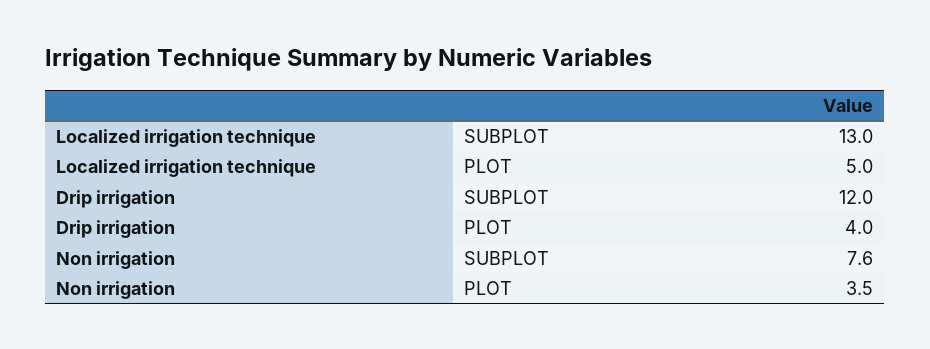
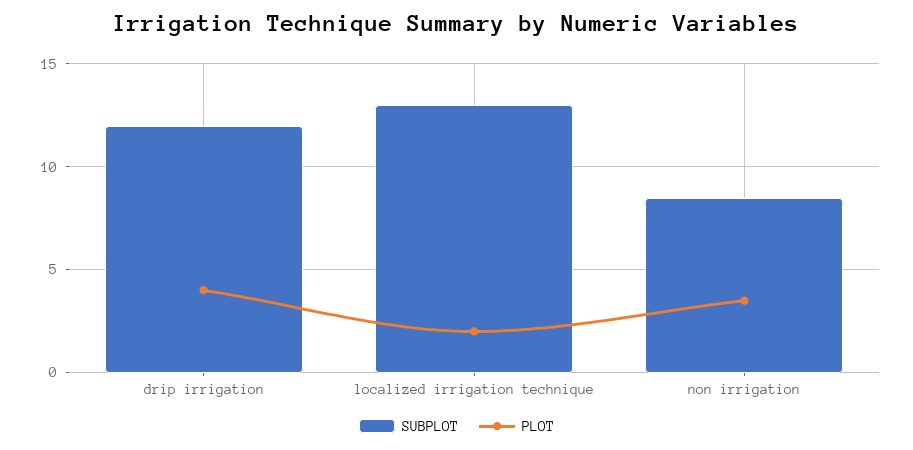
PLOT, Localized irrigation technique: 5 -> 2
SUBPLOT, Non irrigation: 7.6 -> 8.5

